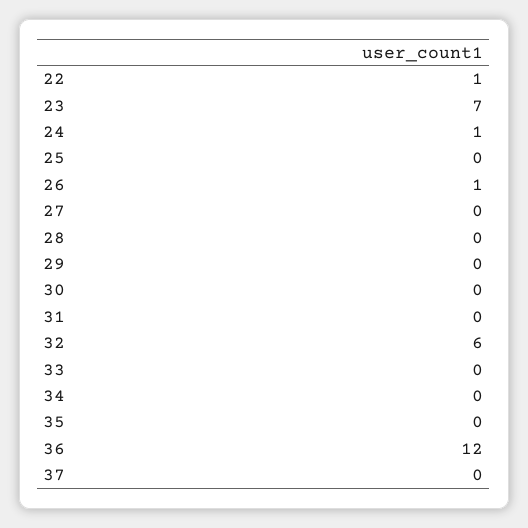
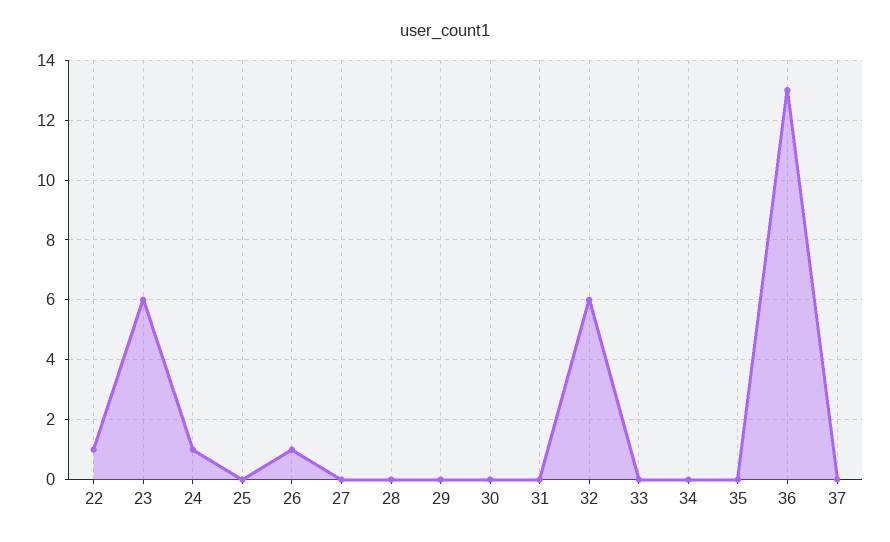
23: 7 -> 6
36: 12 -> 13

